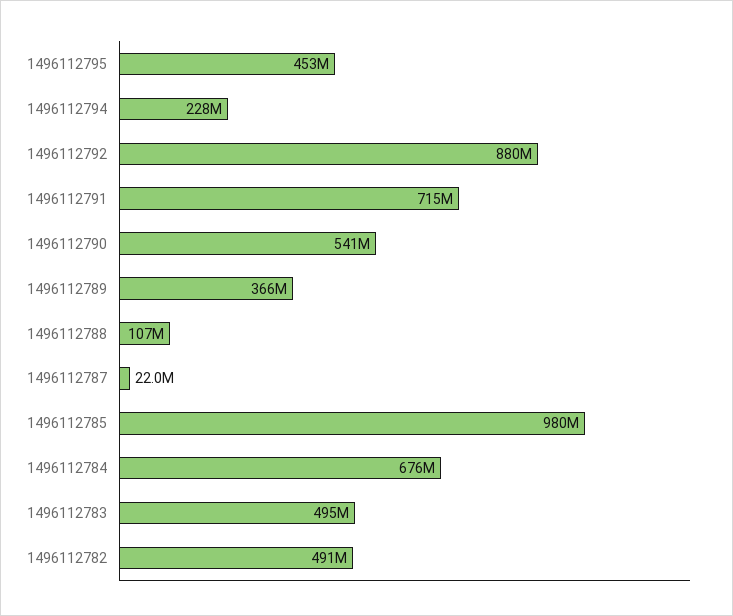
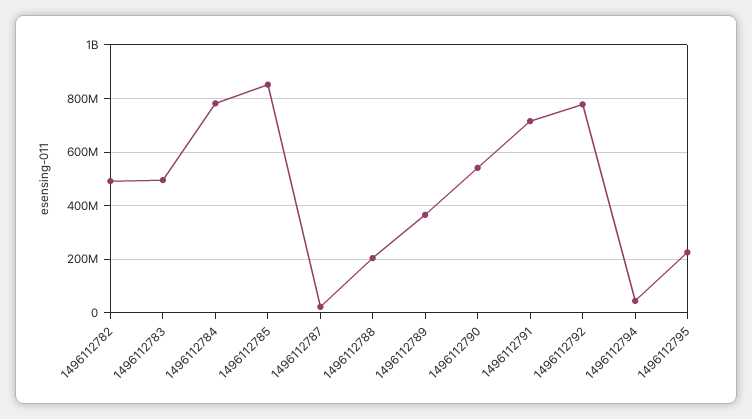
1496112795: 453000000 -> 225000000
1496112794: 228000000 -> 50000000
1496112792: 880000000 -> 775000000
1496112788: 107000000 -> 200000000
1496112785: 980000000 -> 850000000
1496112784: 676000000 -> 775000000

